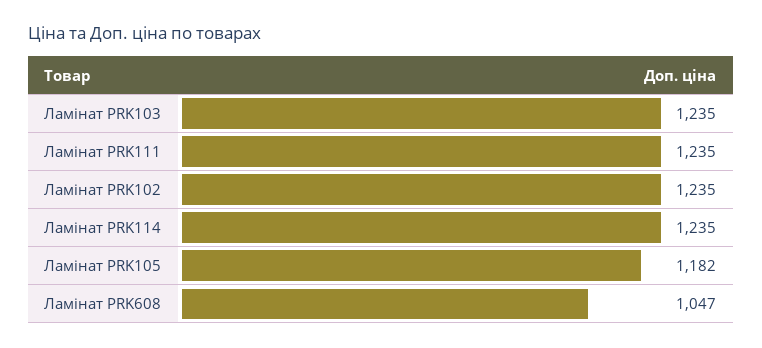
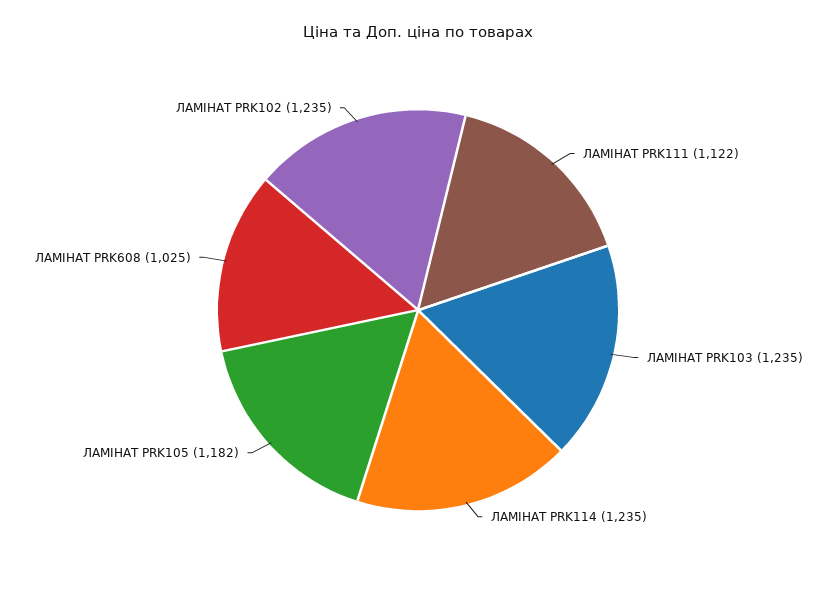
Ламінат PRK111: 1235 -> 1122
Ламінат PRK608: 1047 -> 1025

